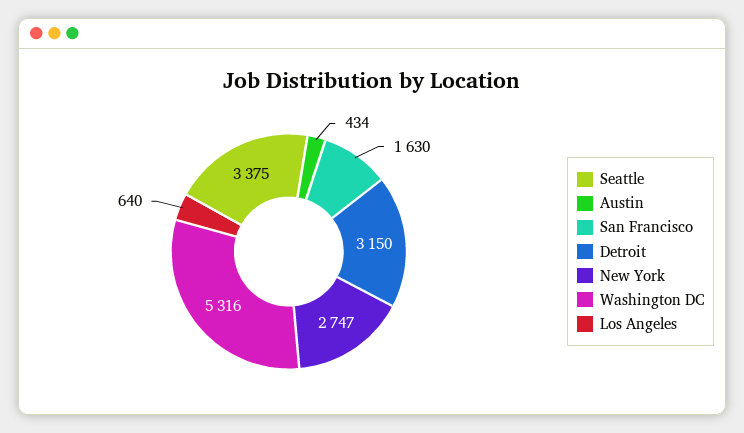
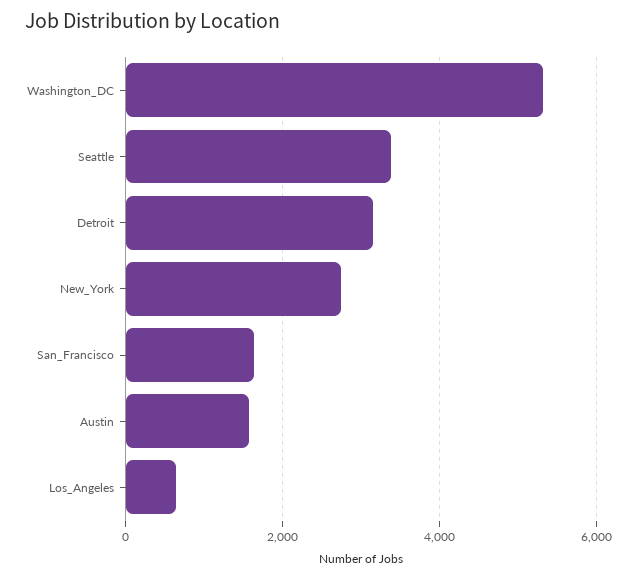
Austin: 434 -> 1600

